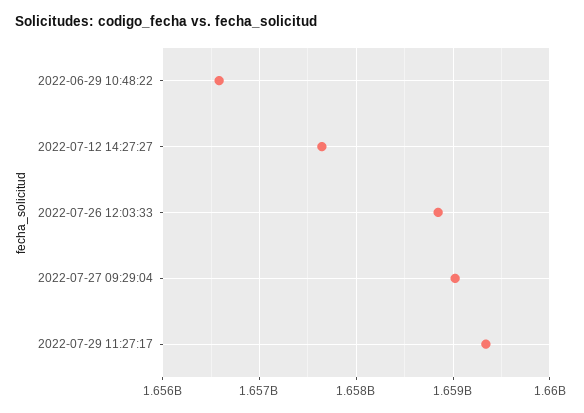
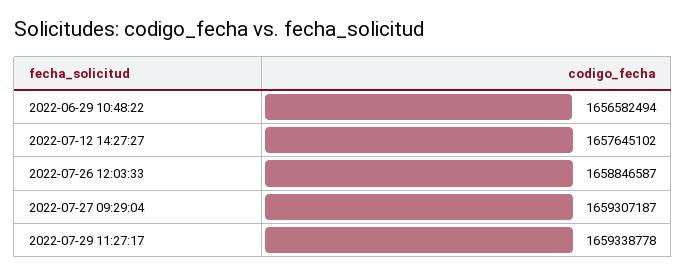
2022-07-27 09:29:04: 1659000000 -> 1659307187

